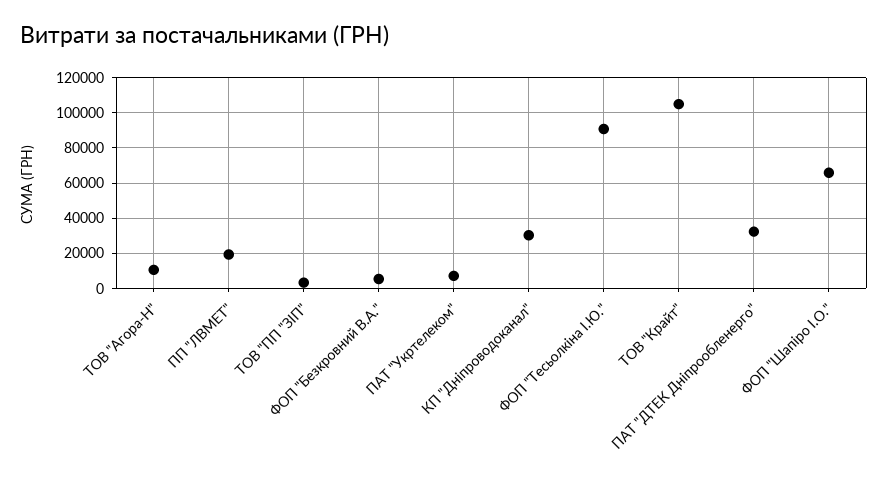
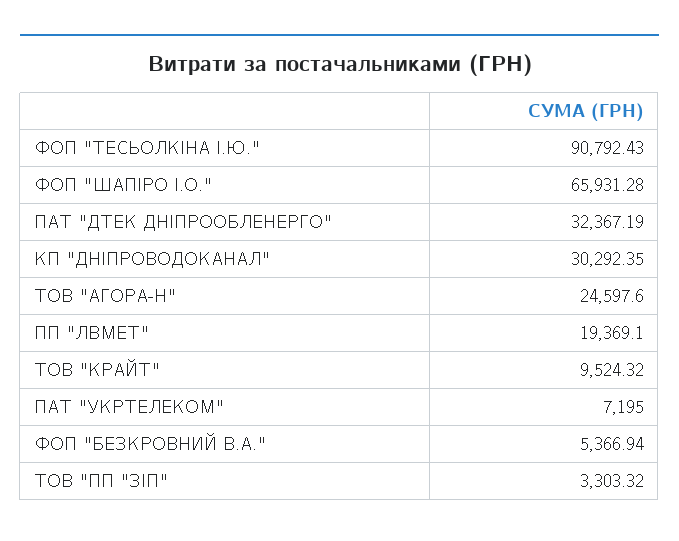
ТОВ "Агора-Н": 10000 -> 24597.6
ТОВ "Крайт": 105000 -> 9524.32

